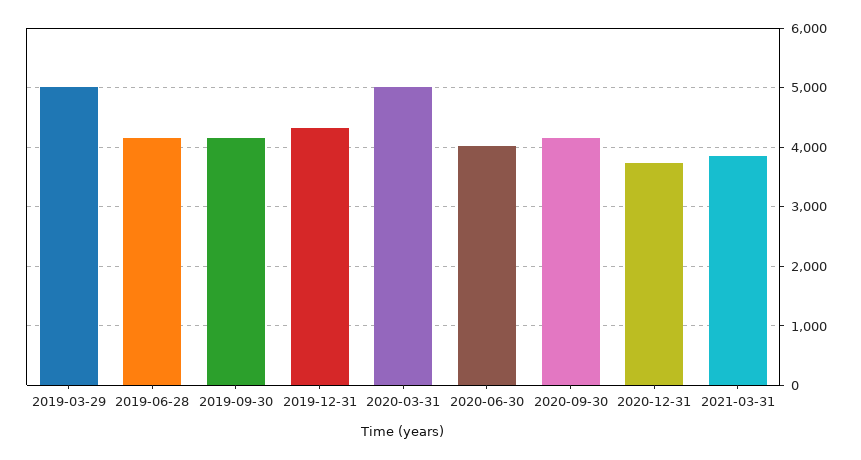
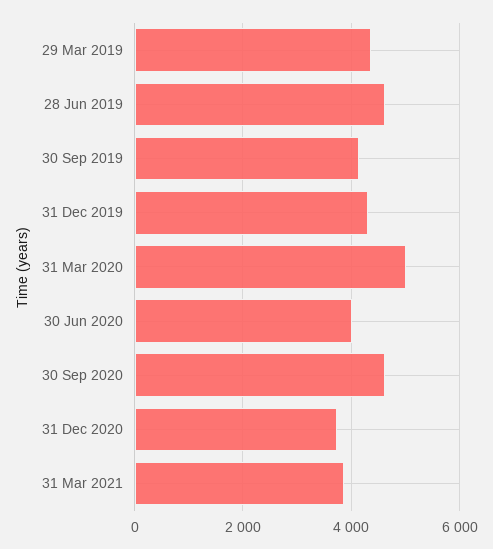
2019-03-29: 5000 -> 4400
2019-06-28: 4200 -> 4600
2020-09-30: 4200 -> 4600

